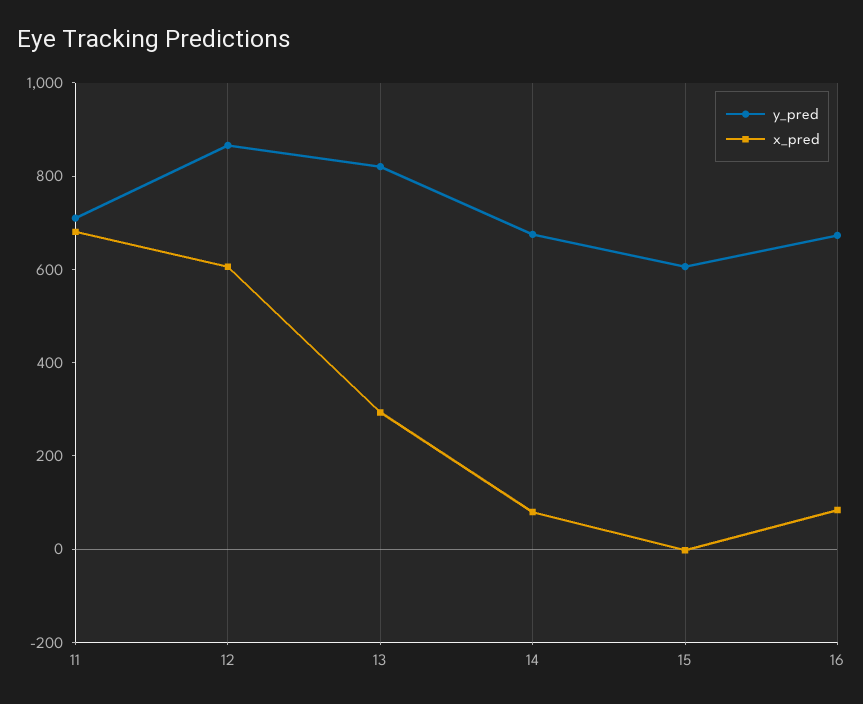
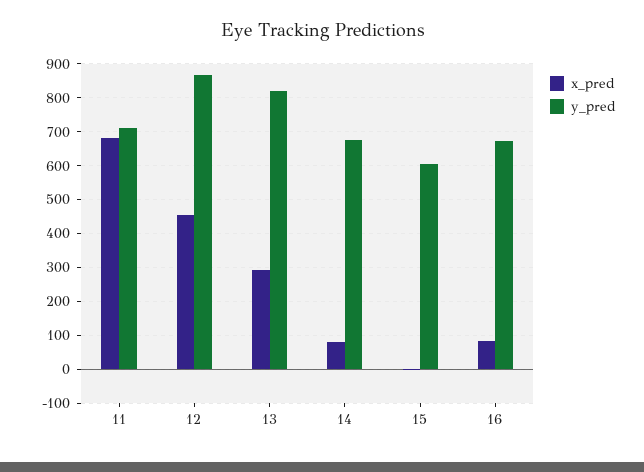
x_pred, 12: 600 -> 460

